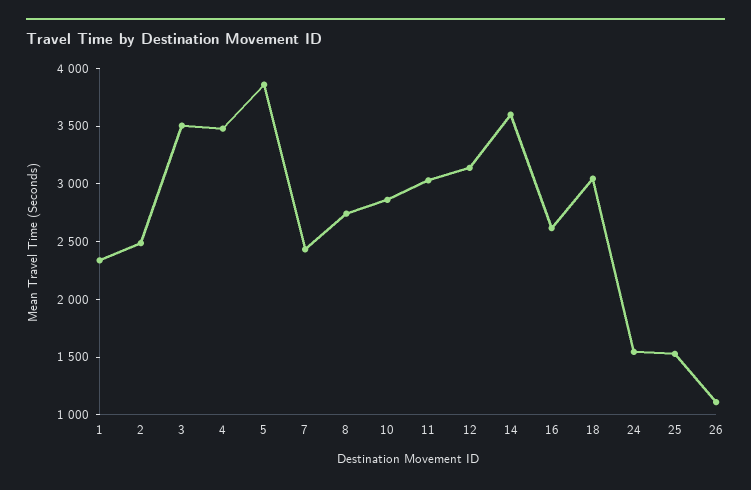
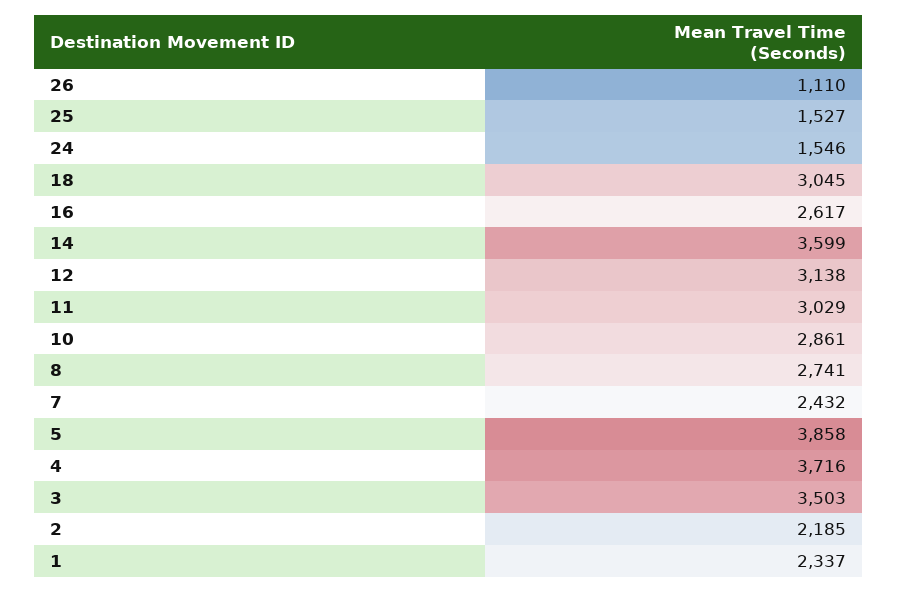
2: 2500 -> 2185
4: 3500 -> 3716

